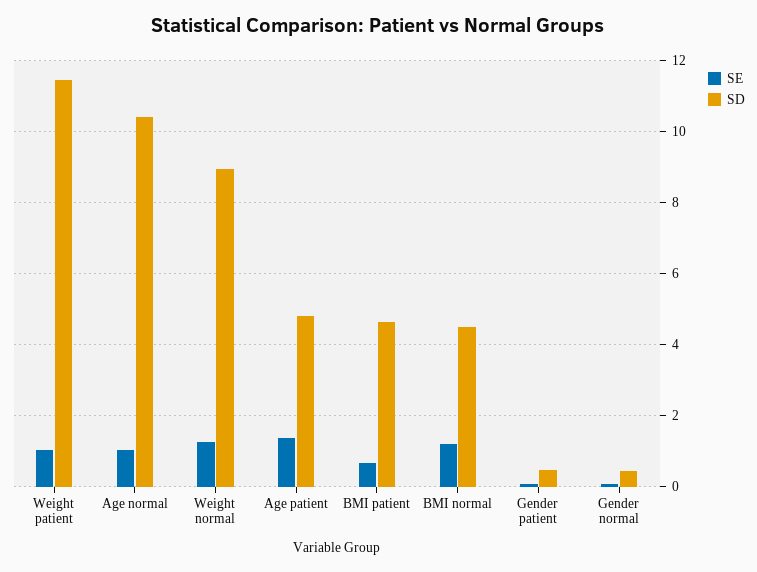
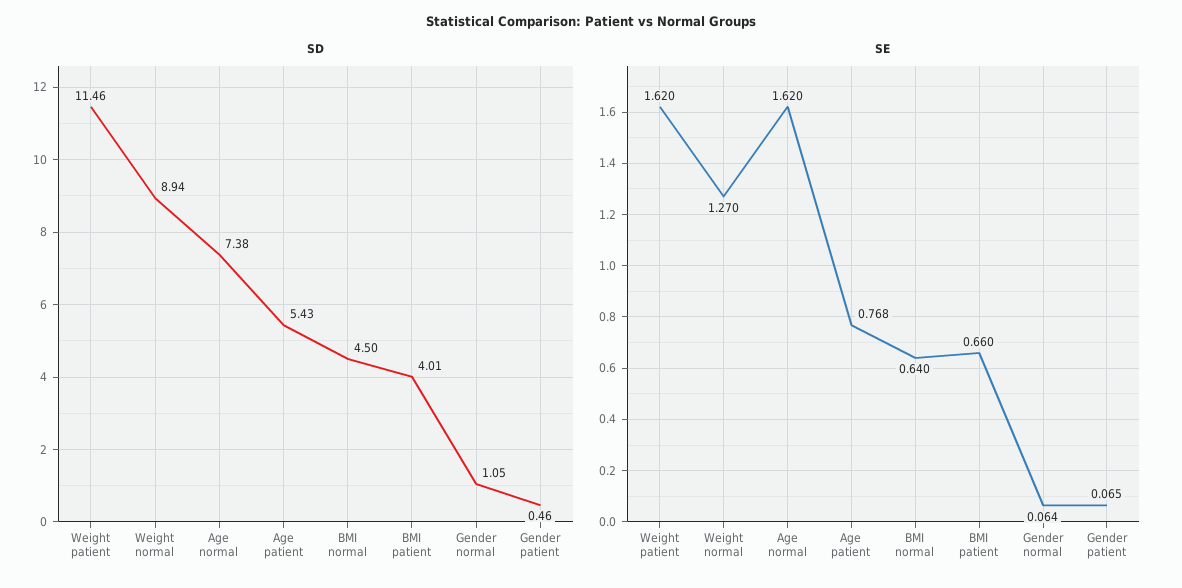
SE, Weight patient: 1 -> 1.62
SE, Age normal: 1 -> 1.62
SD, Age normal: 10.4 -> 7.38
SE, Age patient: 1.4 -> 0.768
SD, Age patient: 4.8 -> 5.43
SD, BMI patient: 4.6 -> 4.01
SE, BMI normal: 1.2 -> 0.64
SD, Gender normal: 0.4 -> 1.05

